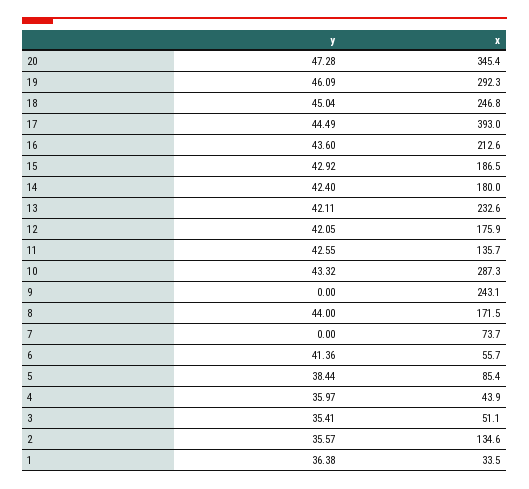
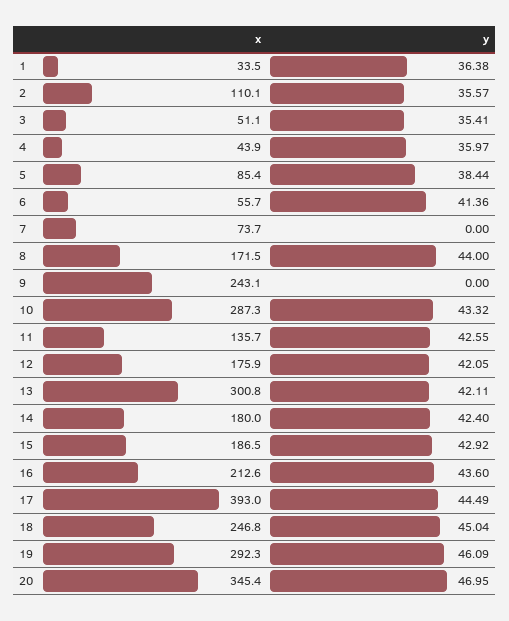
y, 20: 47.28 -> 46.95
x, 13: 232.6 -> 300.8
x, 2: 134.6 -> 110.1

